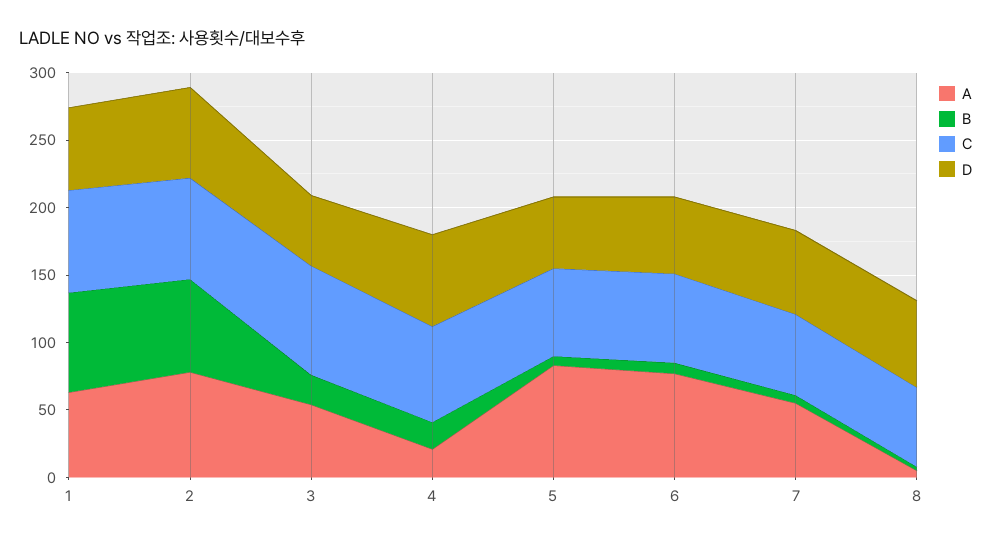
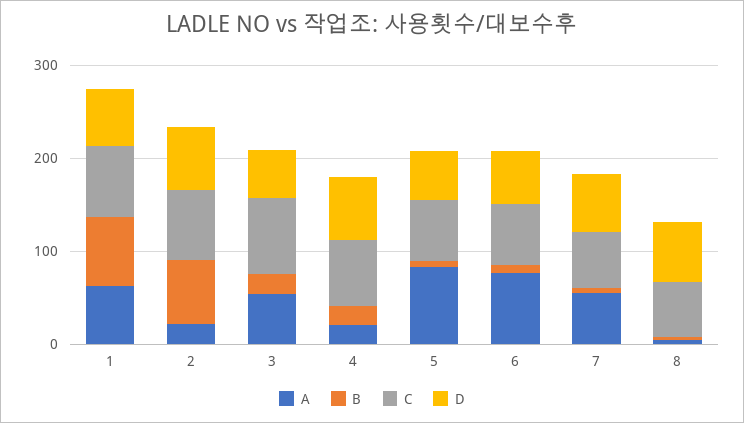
A, 2: 80 -> 20

